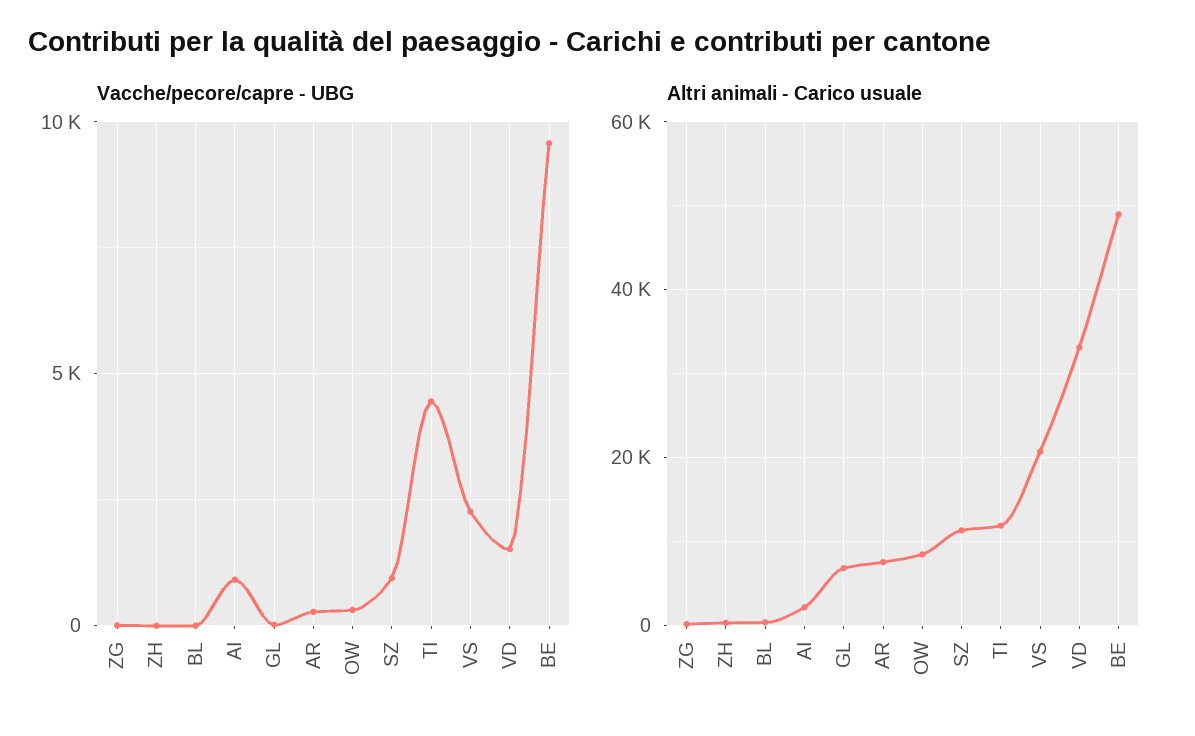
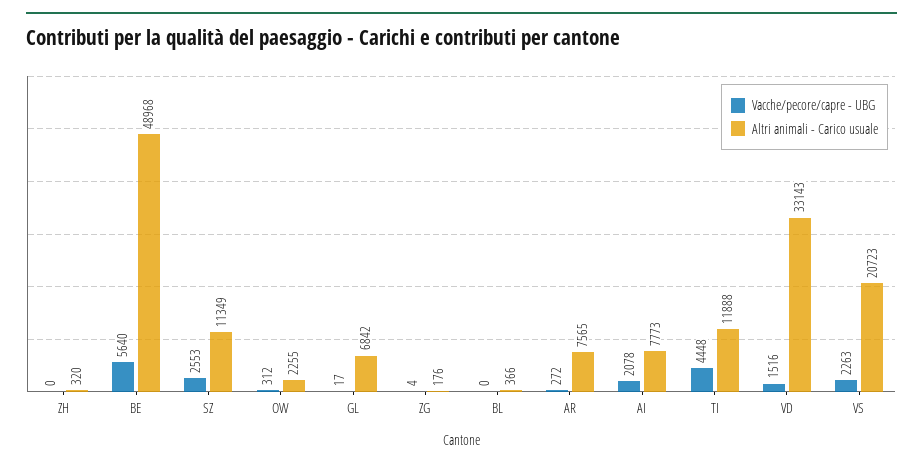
Vacche/pecore/capre - UBG, AI: 1000 -> 2078
Vacche/pecore/capre - UBG, SZ: 1000 -> 2553
Vacche/pecore/capre - UBG, BE: 9500 -> 5640
Altri animali - Carico usuale, AI: 2000 -> 7773
Altri animali - Carico usuale, OW: 8000 -> 2255

